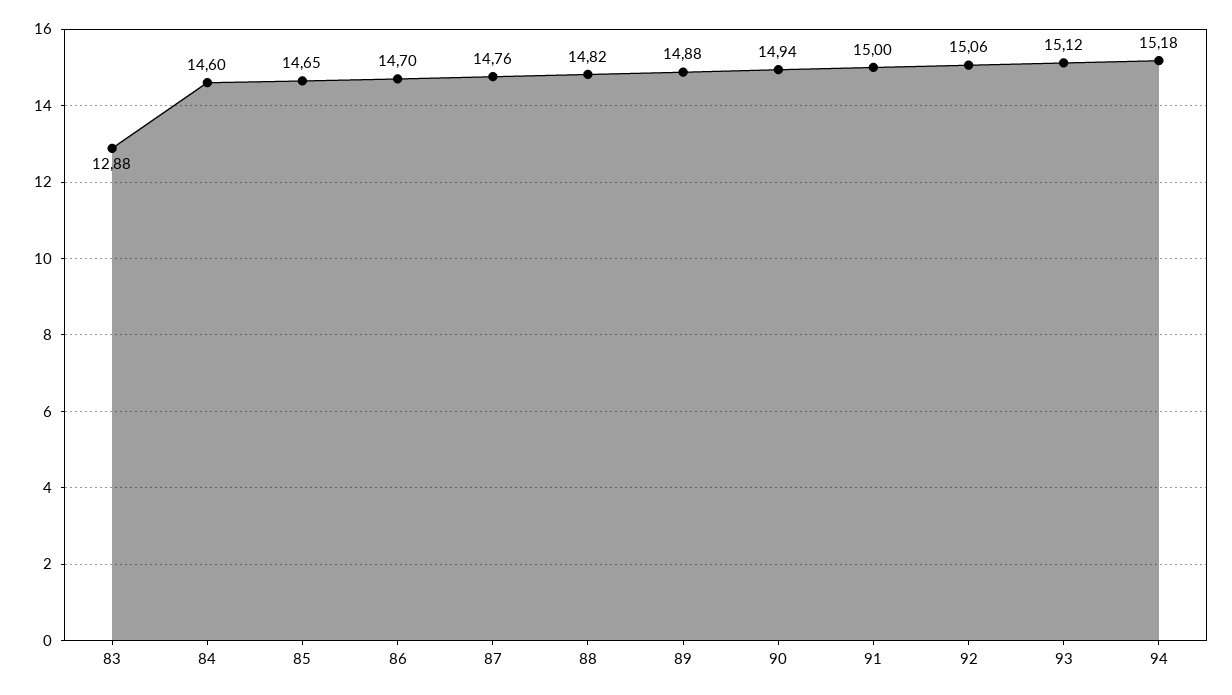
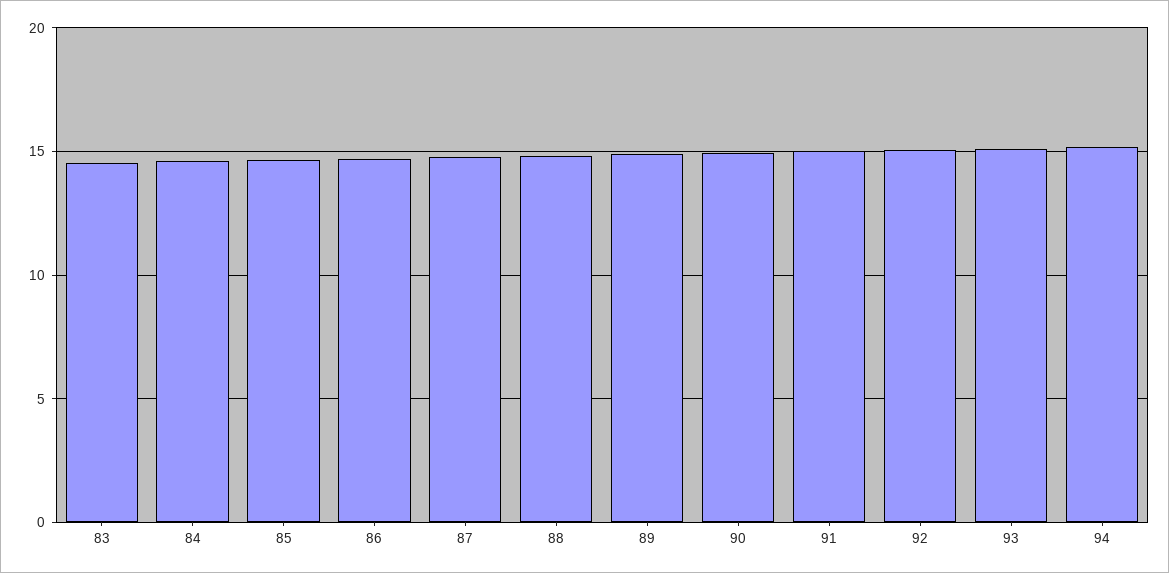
83: 12.88 -> 14.5

